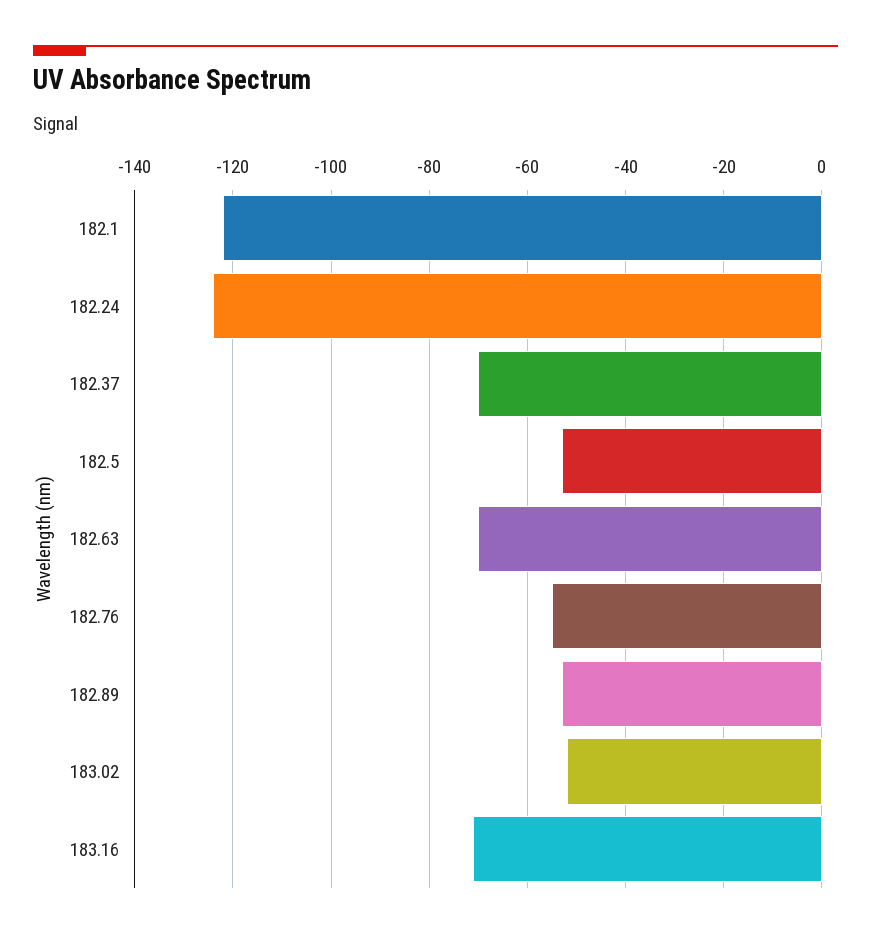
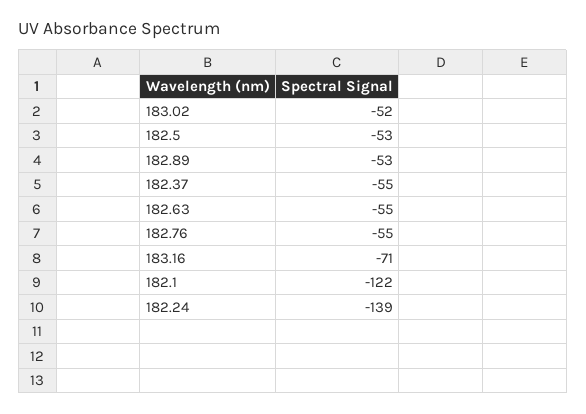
182.24: -125 -> -139
182.37: -70 -> -55
182.63: -70 -> -55

